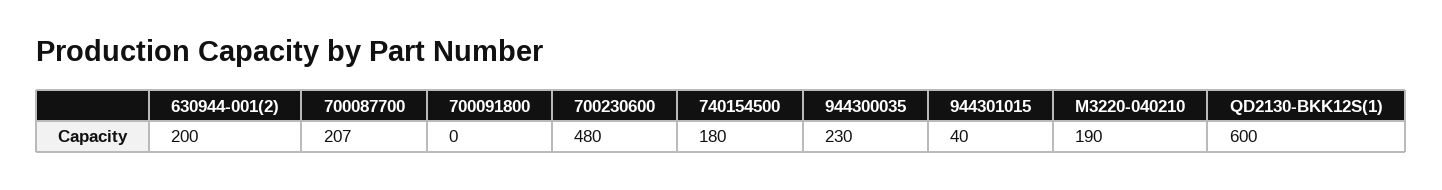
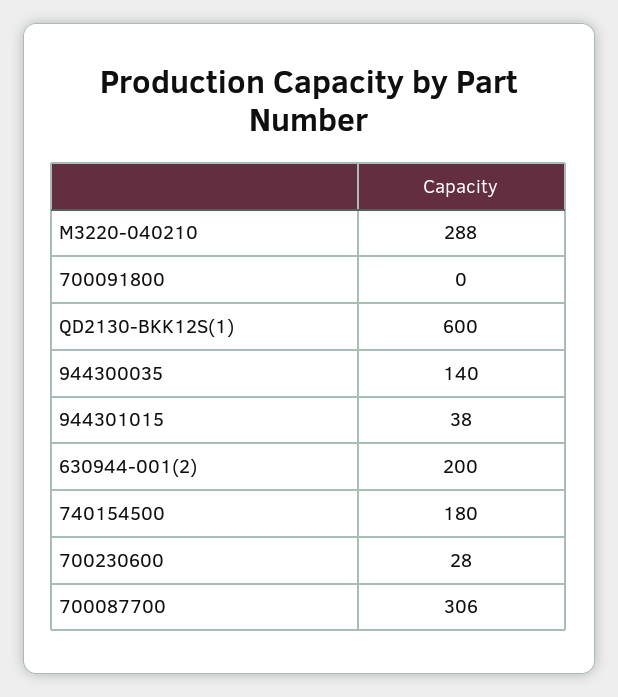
700087700: 207 -> 306
700230600: 480 -> 28
944300035: 230 -> 140
944301015: 40 -> 38
M3220-040210: 190 -> 288

